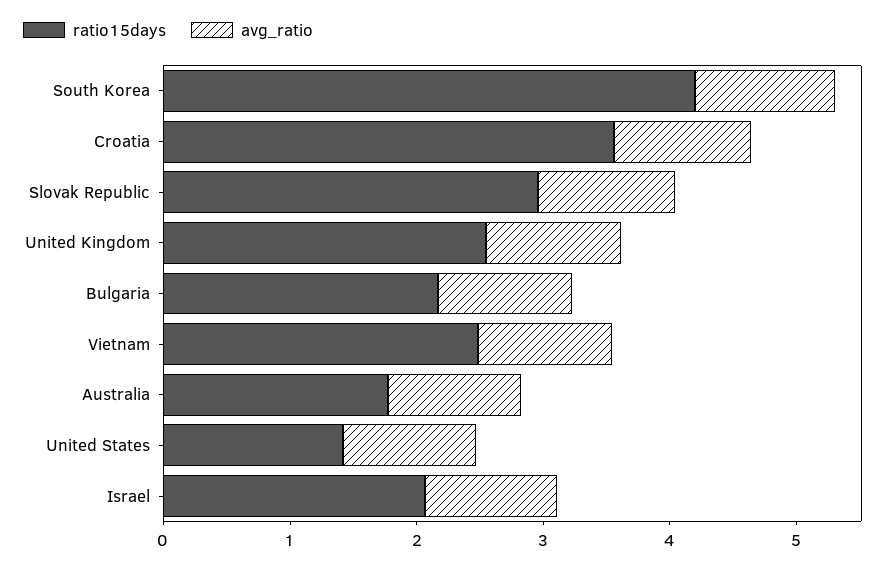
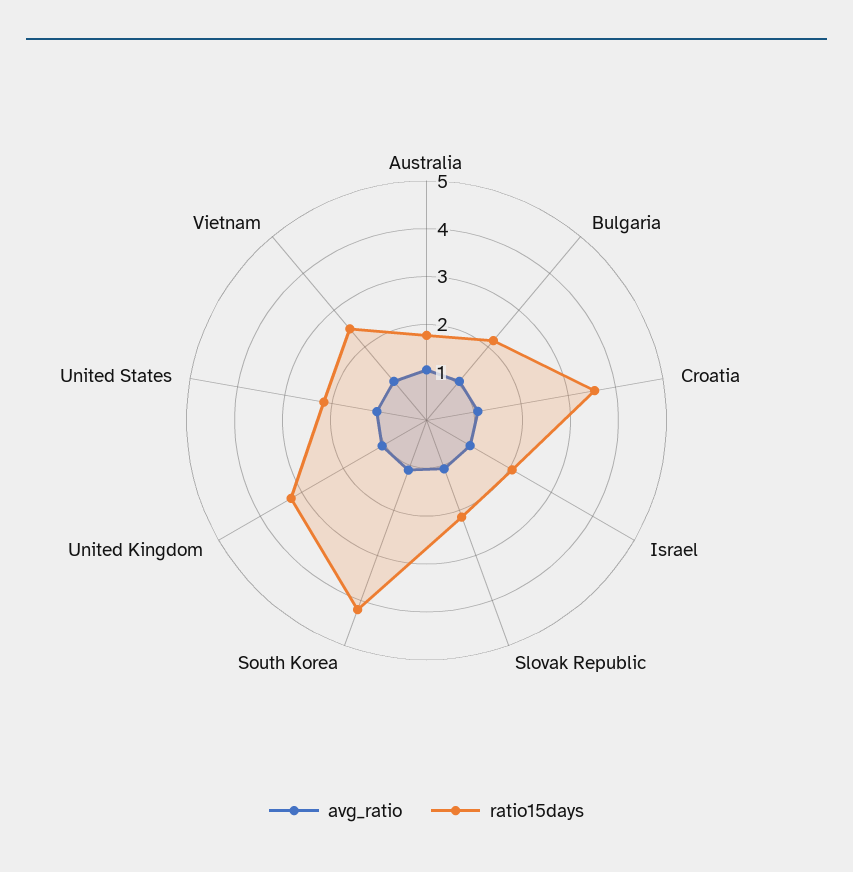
ratio15days, Slovak Republic: 3 -> 2.2
ratio15days, United Kingdom: 2.6 -> 3.2
ratio15days, United States: 1.4 -> 2.2

